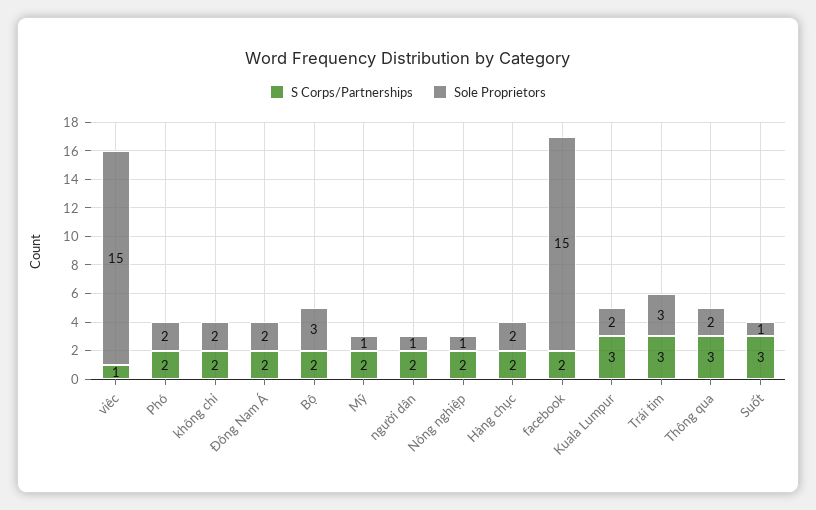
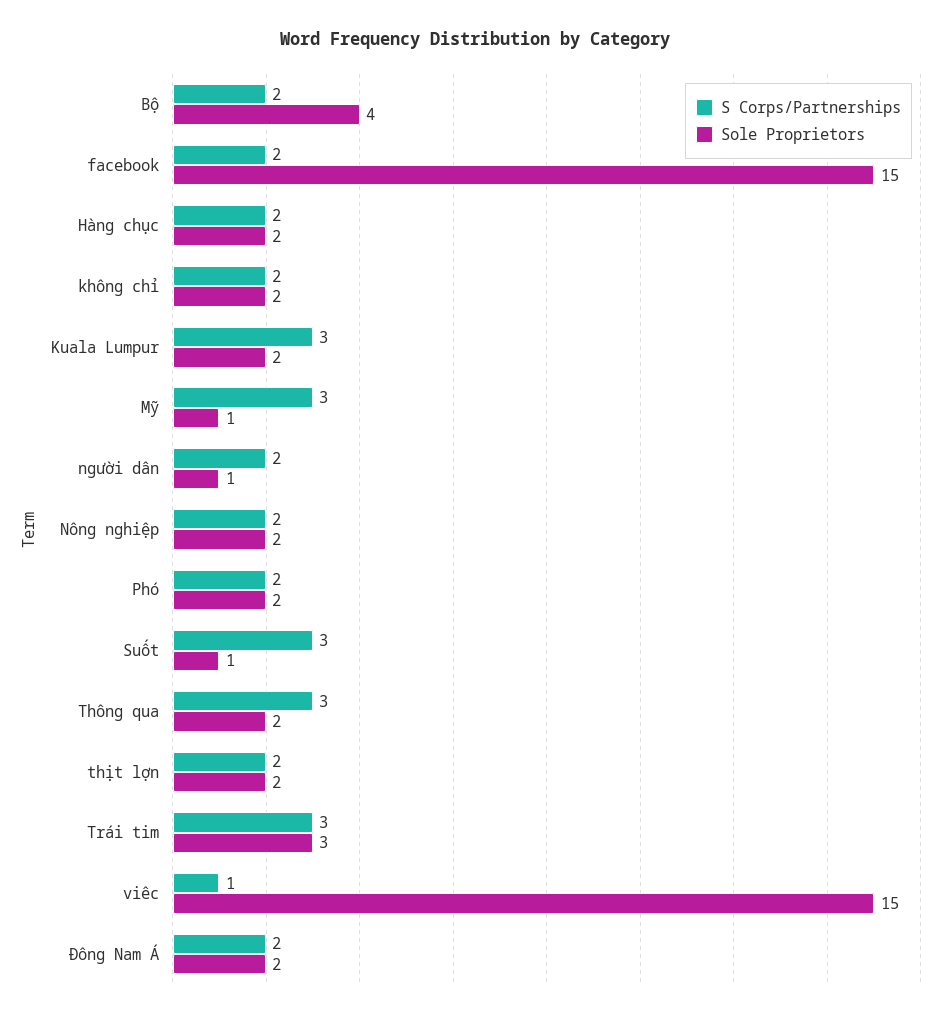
Sole Proprietors, Bộ: 3 -> 4
S Corps/Partnerships, Mỹ: 2 -> 3
Sole Proprietors, Nông nghiệp: 1 -> 2
S Corps/Partnerships, thịt lợn: none -> 2
Sole Proprietors, thịt lợn: none -> 2

